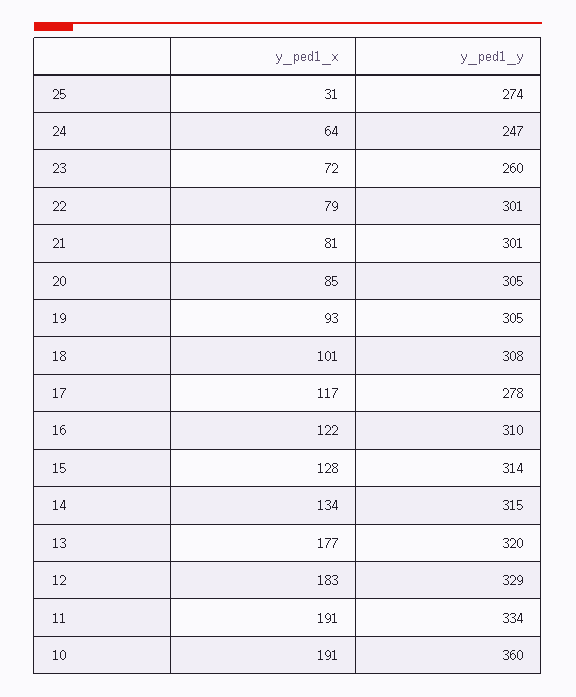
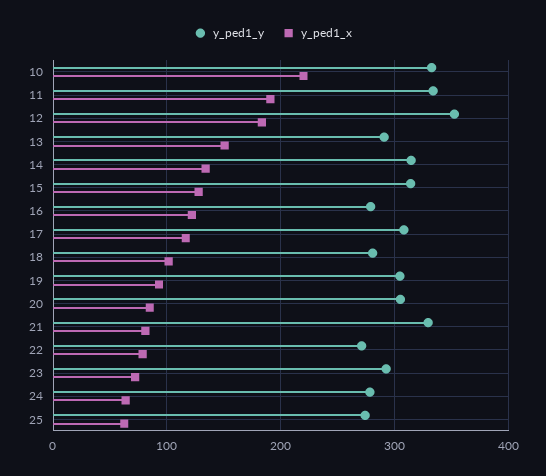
y_ped1_x, 25: 31 -> 60
y_ped1_y, 24: 247 -> 280
y_ped1_y, 23: 260 -> 290
y_ped1_y, 22: 301 -> 270
y_ped1_y, 21: 301 -> 330
y_ped1_y, 18: 308 -> 280
y_ped1_y, 17: 278 -> 310
y_ped1_y, 16: 310 -> 280
y_ped1_x, 13: 177 -> 150
y_ped1_y, 13: 320 -> 290
y_ped1_y, 12: 329 -> 350
y_ped1_x, 10: 191 -> 220
y_ped1_y, 10: 360 -> 330

